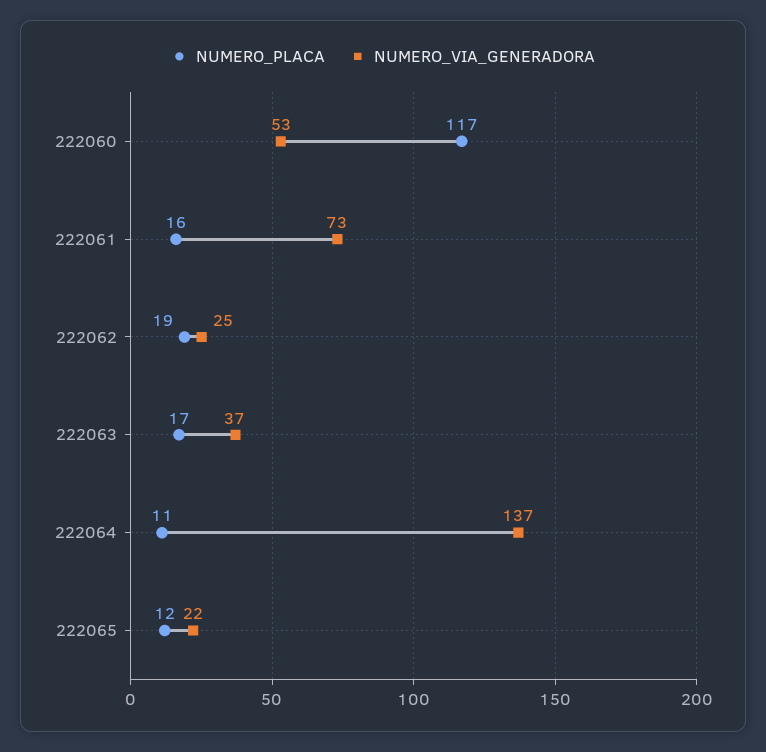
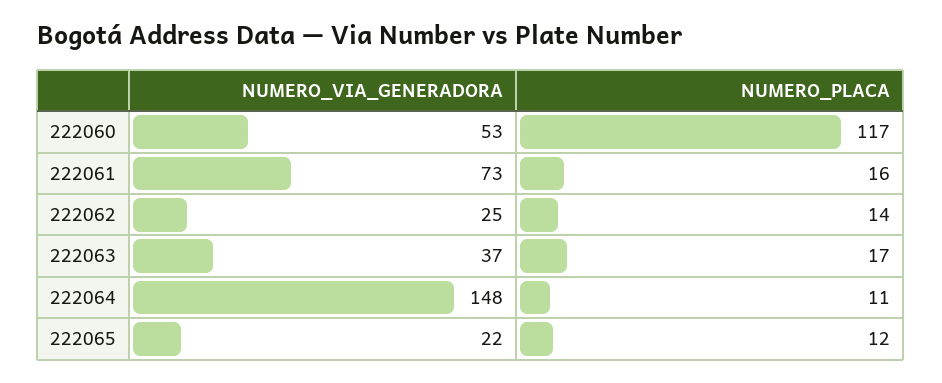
NUMERO_PLACA, 222062: 19 -> 14
NUMERO_VIA_GENERADORA, 222064: 137 -> 148

